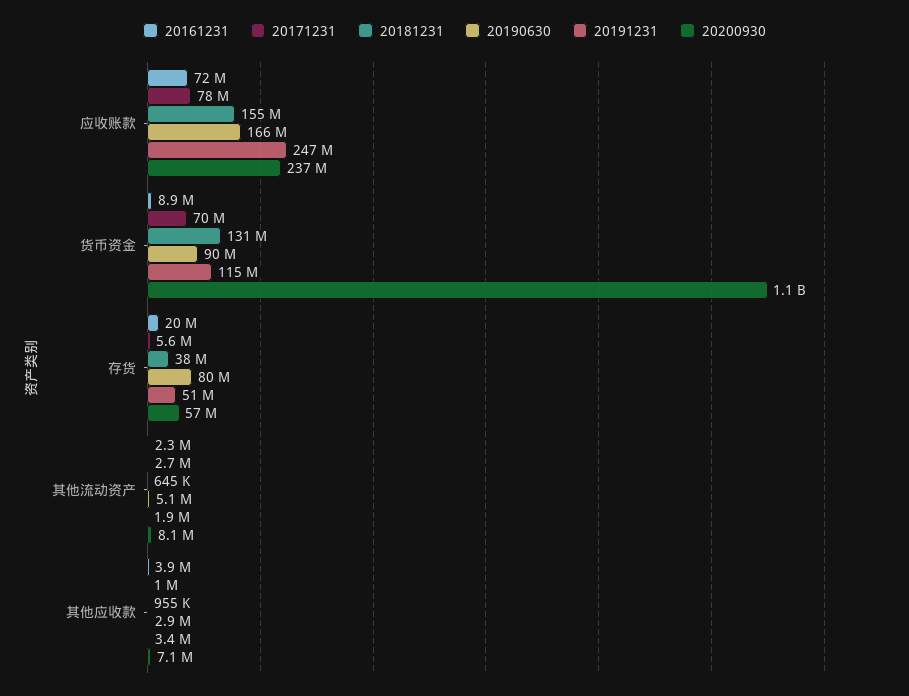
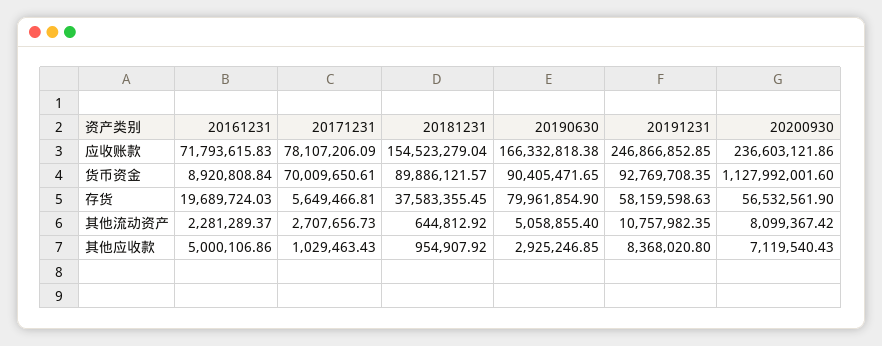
20181231, 货币资金: 131000000 -> 89886121.57
20191231, 货币资金: 115000000 -> 92769708.35
20191231, 存货: 51000000 -> 58159598.63
20191231, 其他流动资产: 1900000 -> 10757982.35
20161231, 其他应收款: 3900000 -> 5000106.86
20191231, 其他应收款: 3400000 -> 8368020.8

